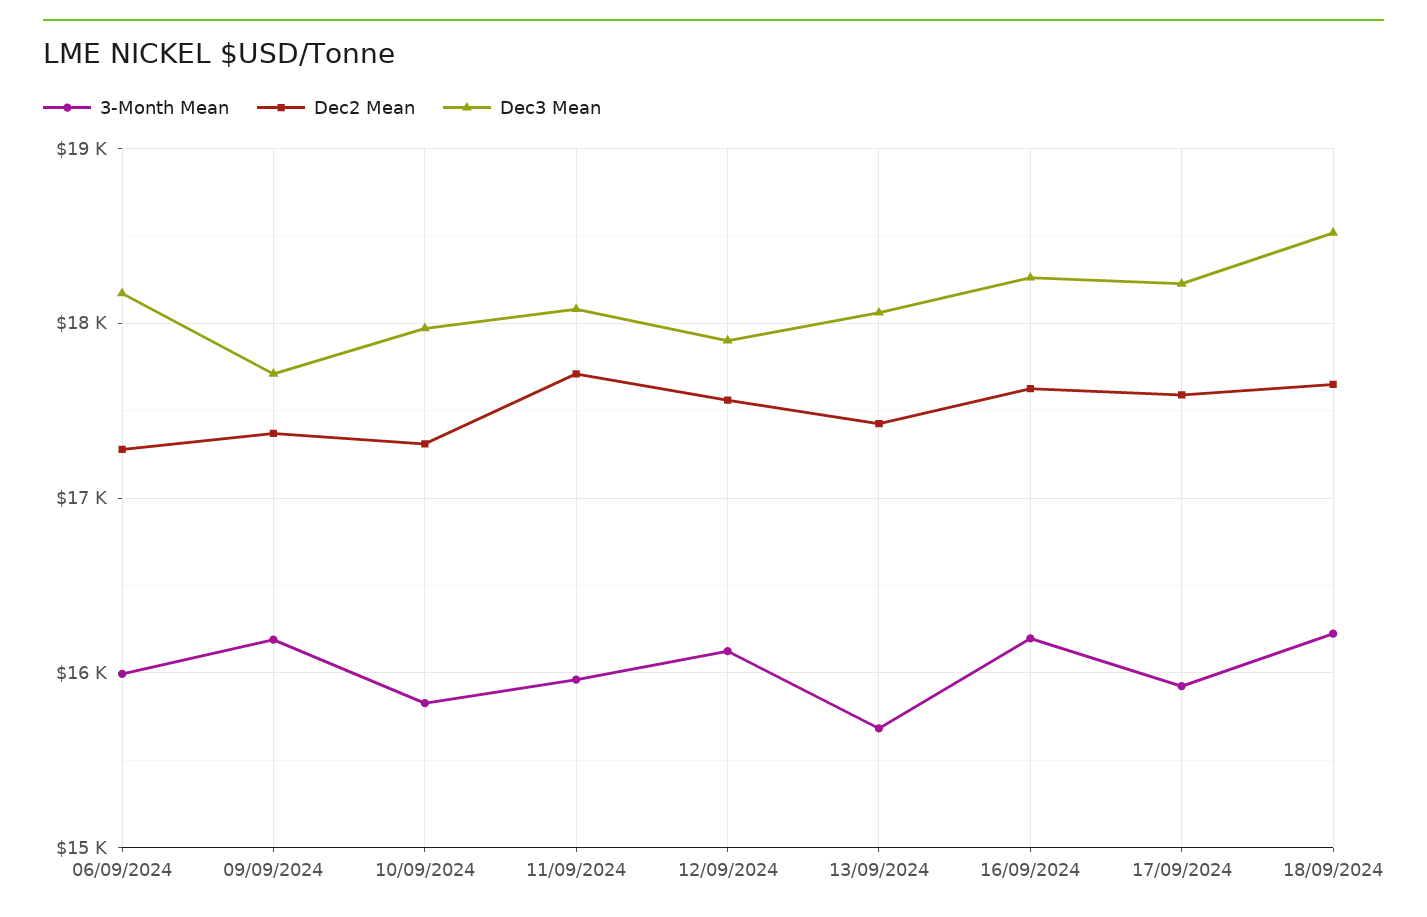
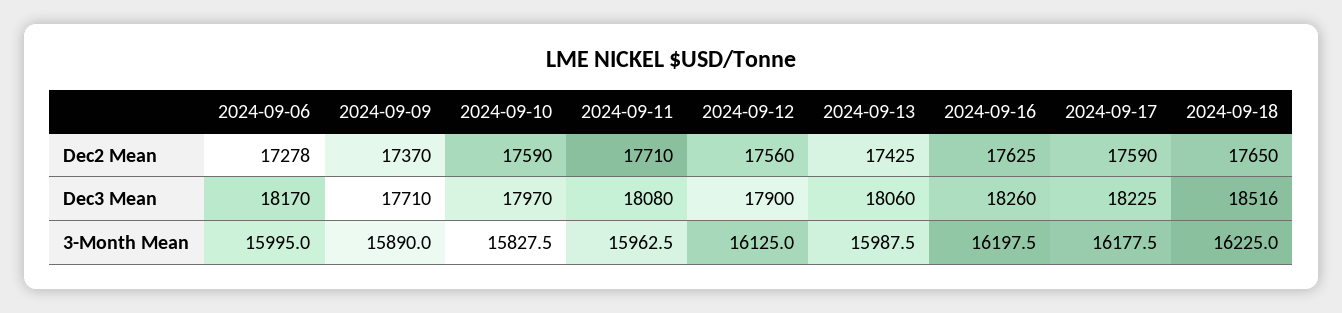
3-Month Mean, 09/09/2024: 16200 -> 15890
Dec2 Mean, 10/09/2024: 17300 -> 17590
3-Month Mean, 13/09/2024: 15700 -> 15987.5
3-Month Mean, 17/09/2024: 15900 -> 16177.5

